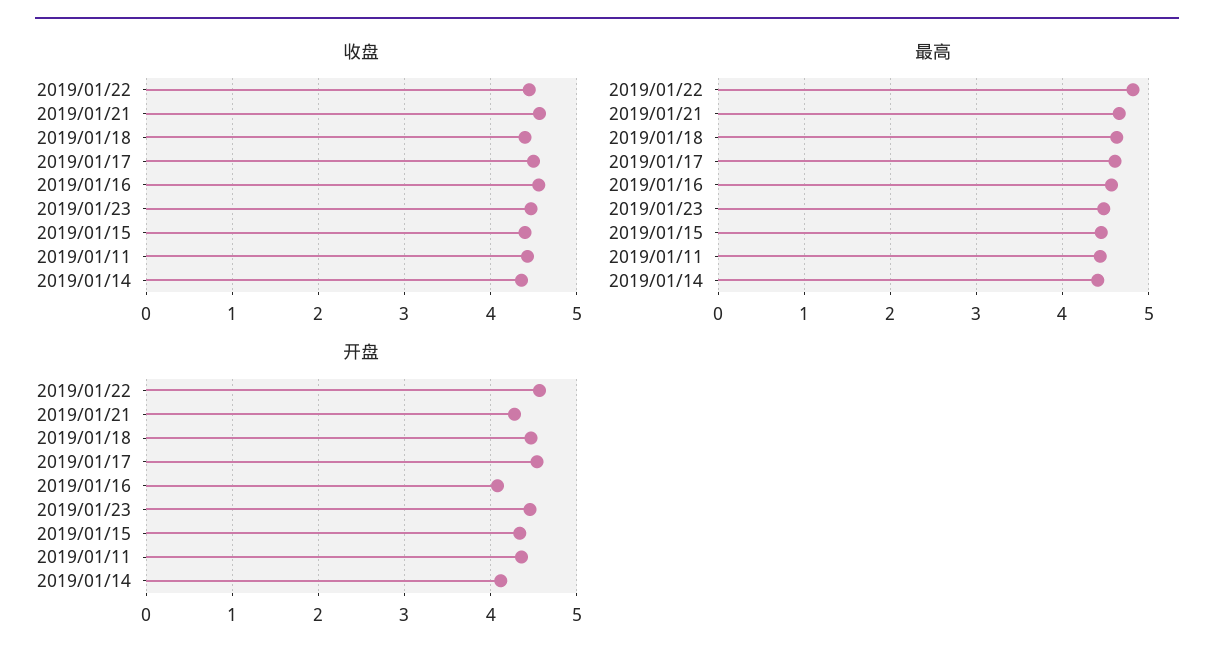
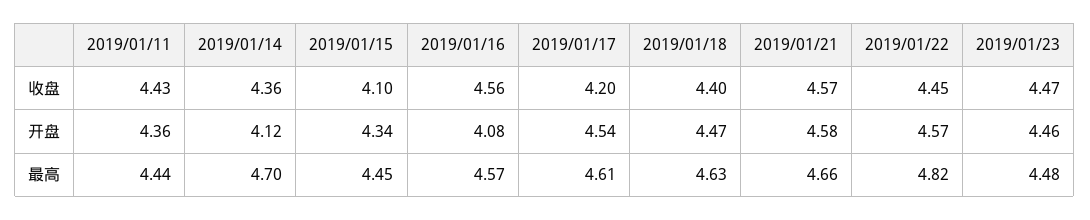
收盘, 2019/01/17: 4.5 -> 4.2
收盘, 2019/01/15: 4.4 -> 4.1
最高, 2019/01/14: 4.4 -> 4.7
开盘, 2019/01/21: 4.3 -> 4.58

